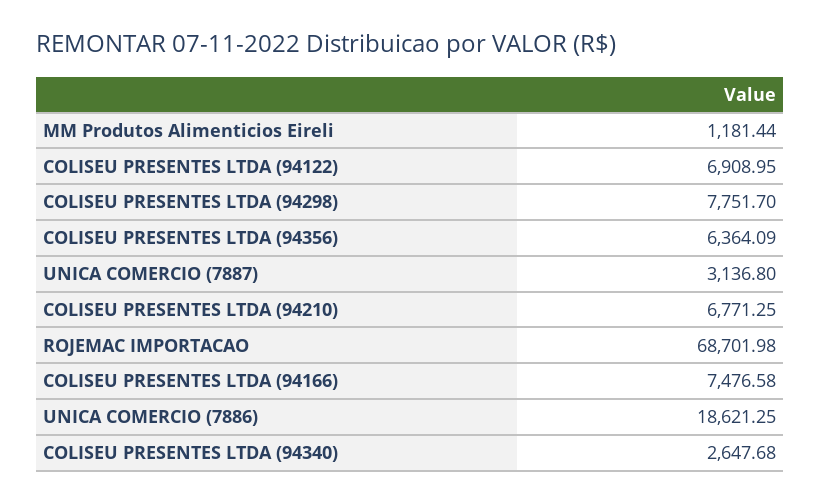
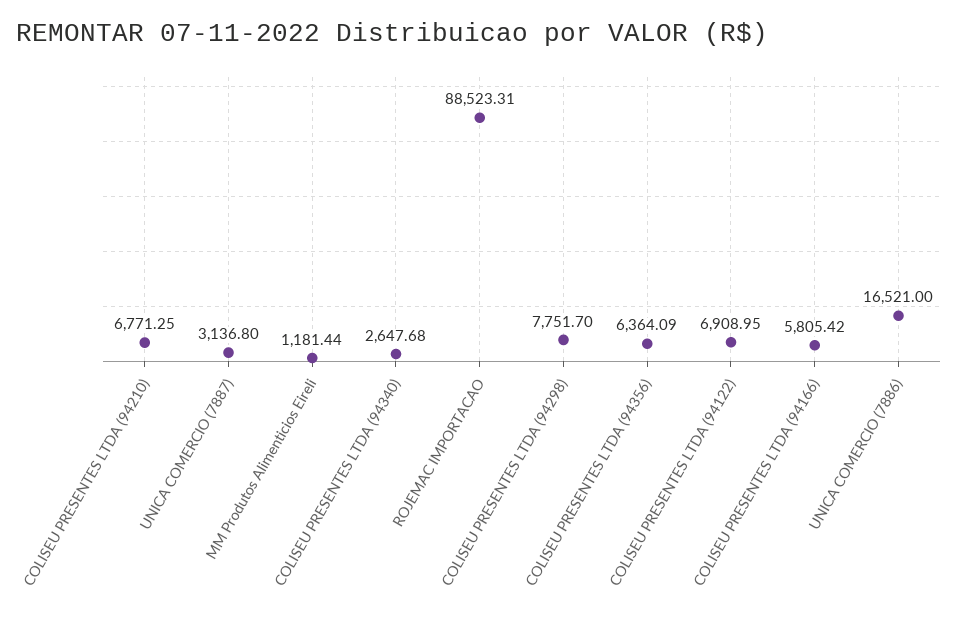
ROJEMAC IMPORTACAO: 68701.98 -> 88523.31
COLISEU PRESENTES LTDA (94166): 7476.58 -> 5805.42
UNICA COMERCIO (7886): 18621.25 -> 16521

